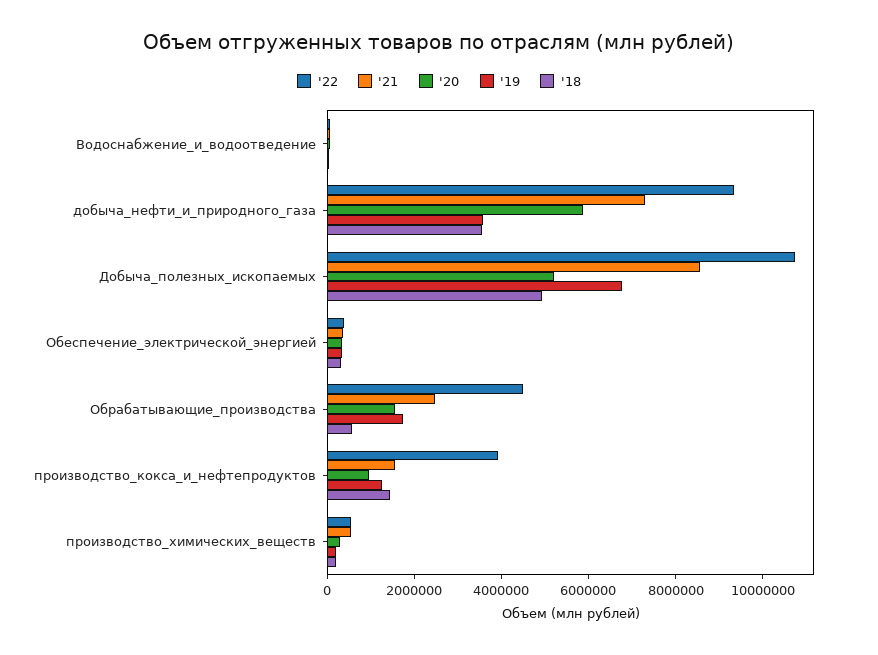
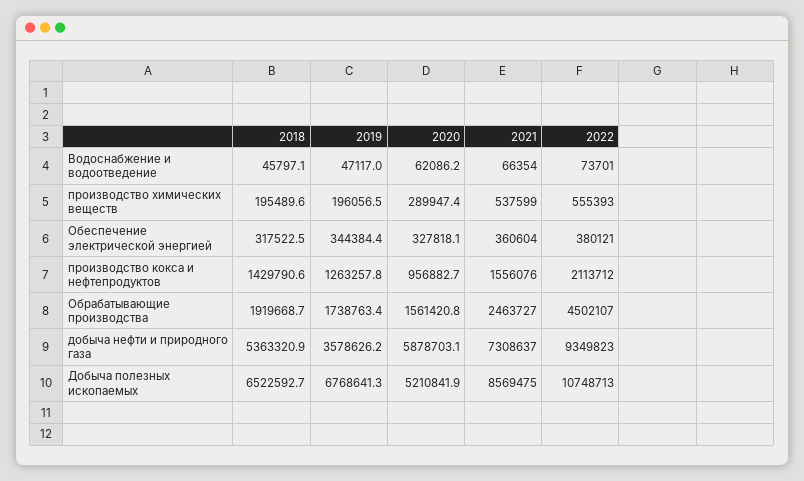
'18, добыча_нефти_и_природного_газа: 3500000 -> 5363320.9
'18, Добыча_полезных_ископаемых: 5000000 -> 6522592.7
'18, Обрабатывающие_производства: 500000 -> 1919668.7
'22, производство_кокса_и_нефтепродуктов: 4000000 -> 2113712

